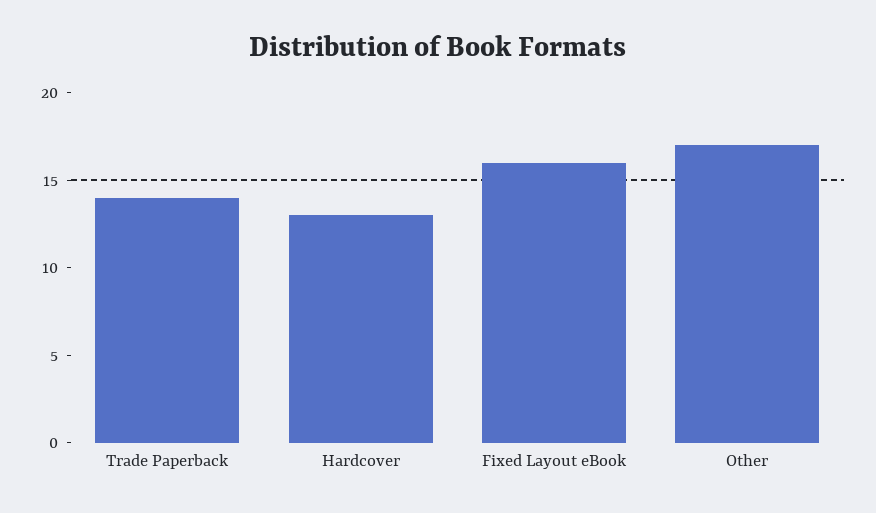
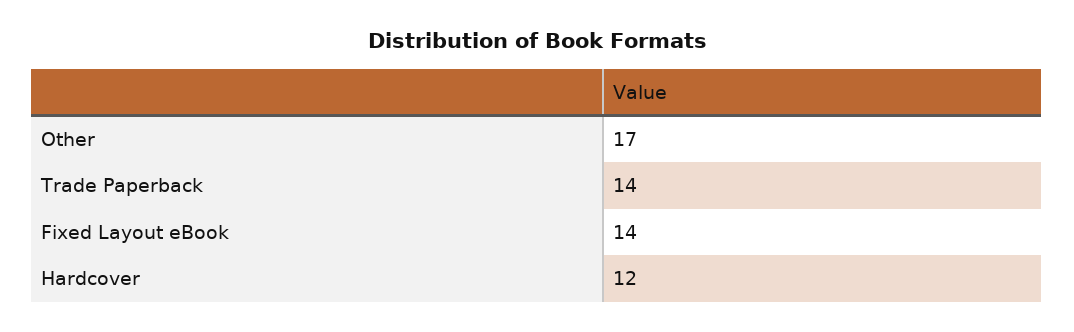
Hardcover: 13 -> 12
Fixed Layout eBook: 16 -> 14

